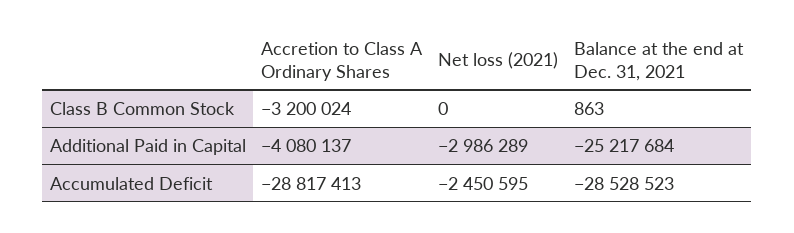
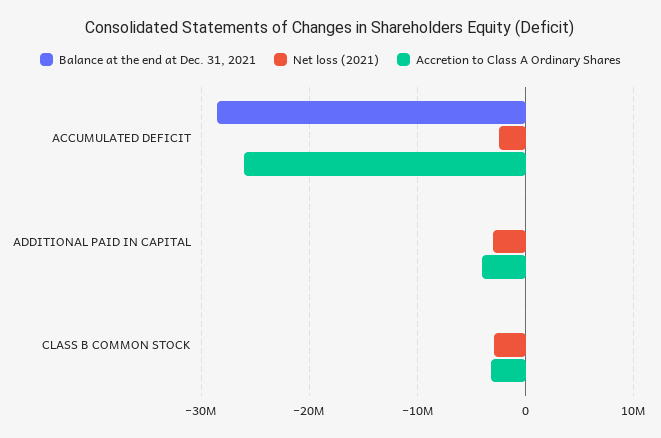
Net loss (2021), Class B Common Stock: 0 -> -3000000
Balance at the end at Dec. 31, 2021, Additional Paid in Capital: -25217684 -> 0
Accretion to Class A Ordinary Shares, Accumulated Deficit: -28817413 -> -26000000

